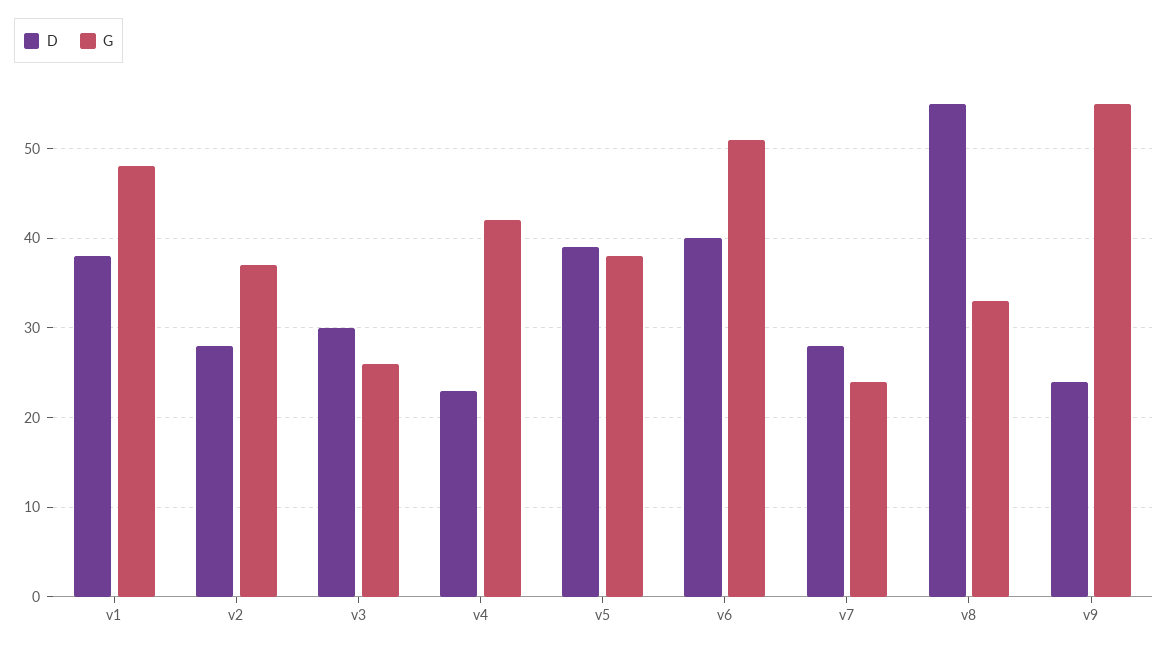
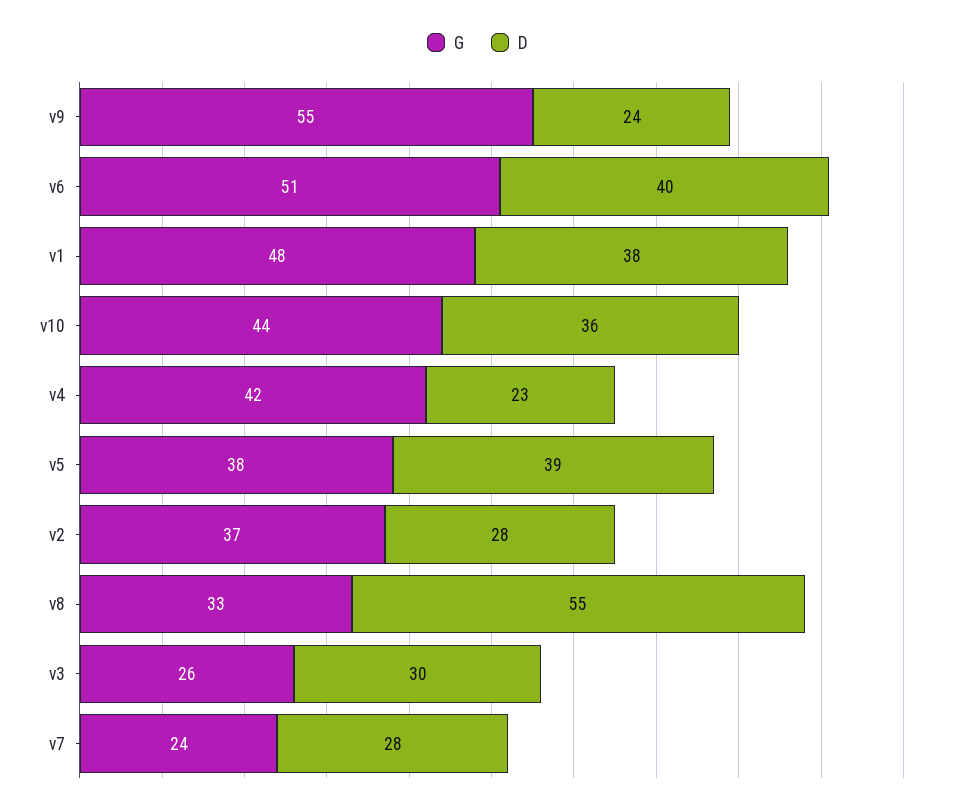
G, v10: none -> 44
D, v10: none -> 36

